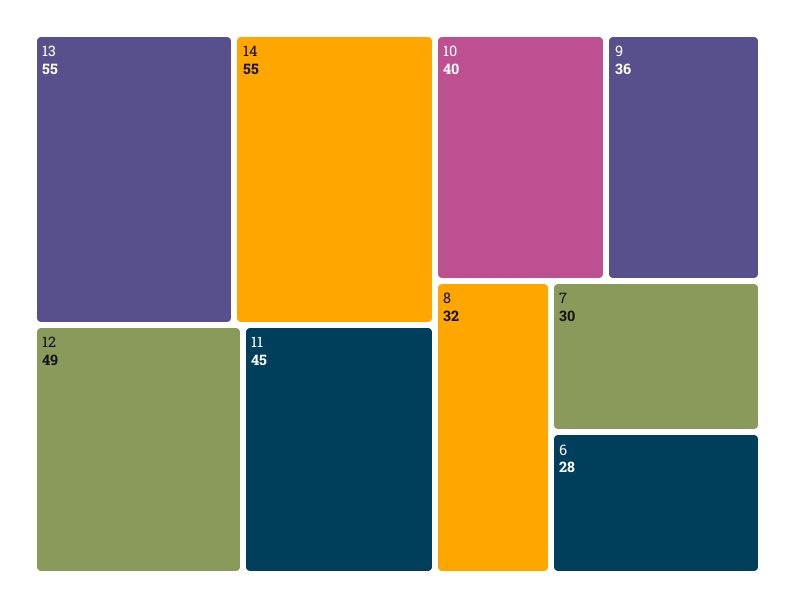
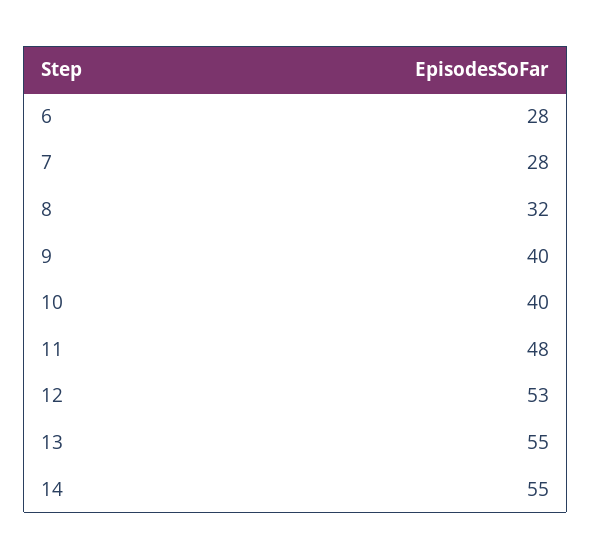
12: 49 -> 53
11: 45 -> 48
9: 36 -> 40
7: 30 -> 28

